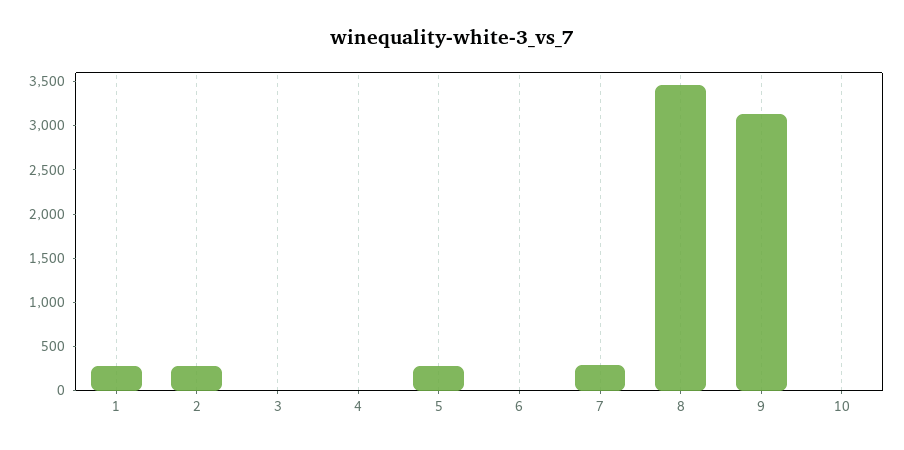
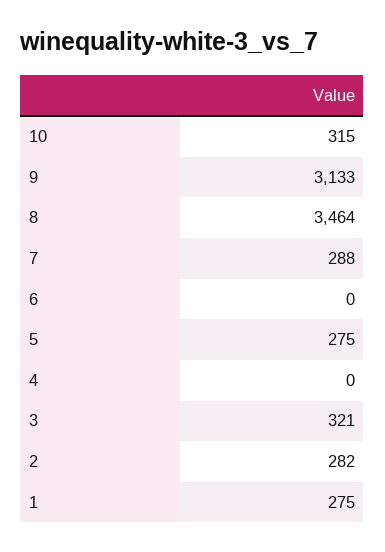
3: 0 -> 321
10: 0 -> 315

